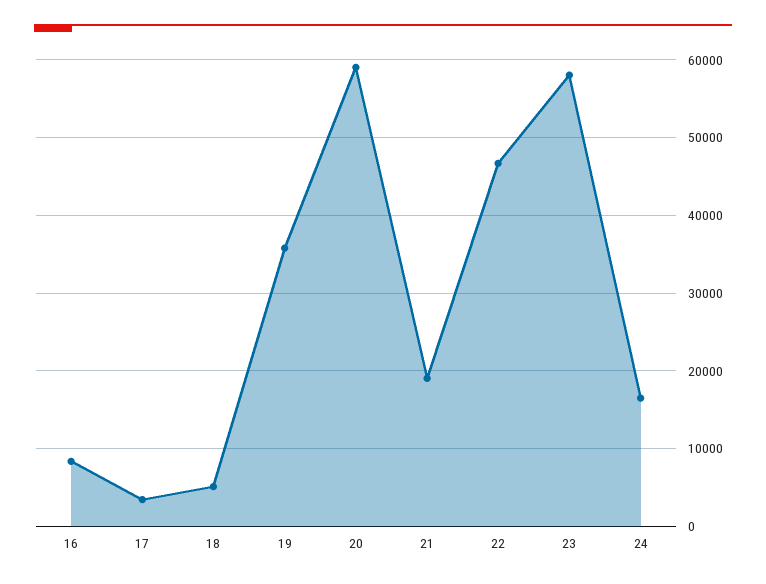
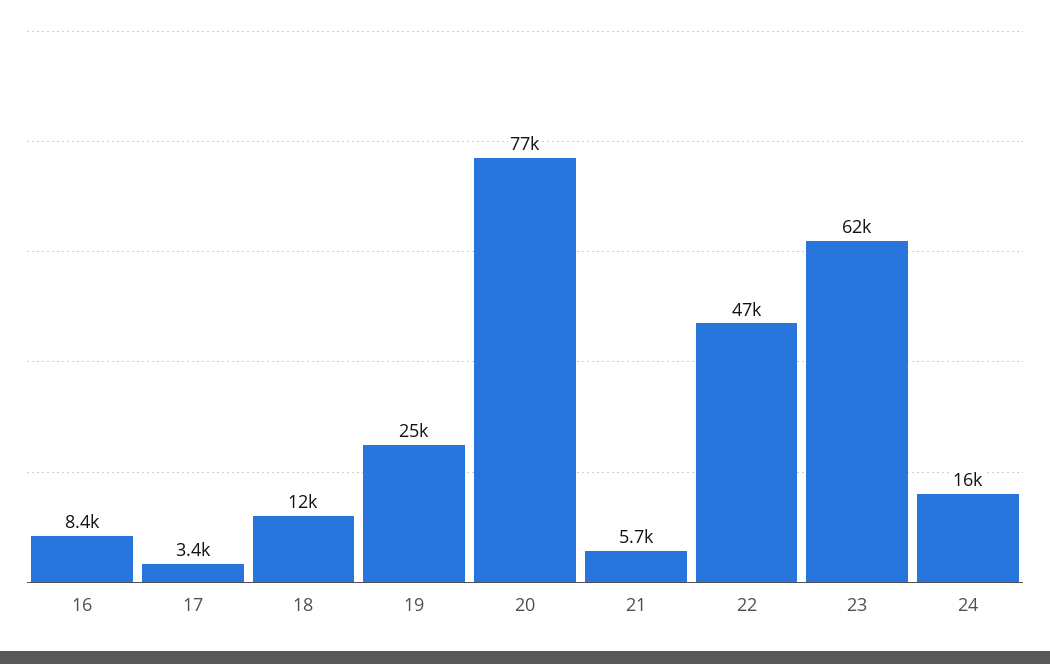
18: 5000 -> 12000
19: 36000 -> 25000
20: 59000 -> 77000
21: 19000 -> 5700
23: 58000 -> 62000

